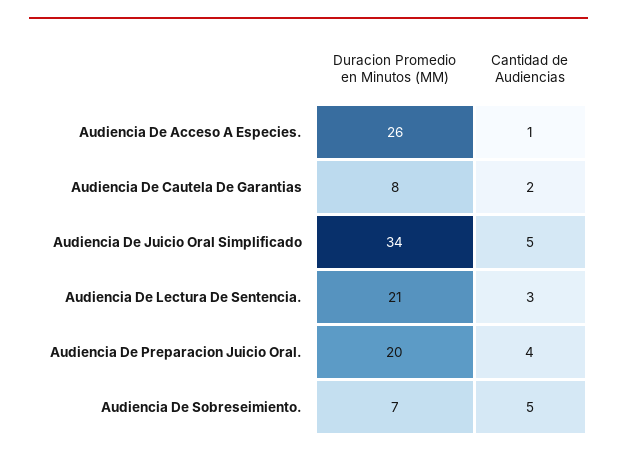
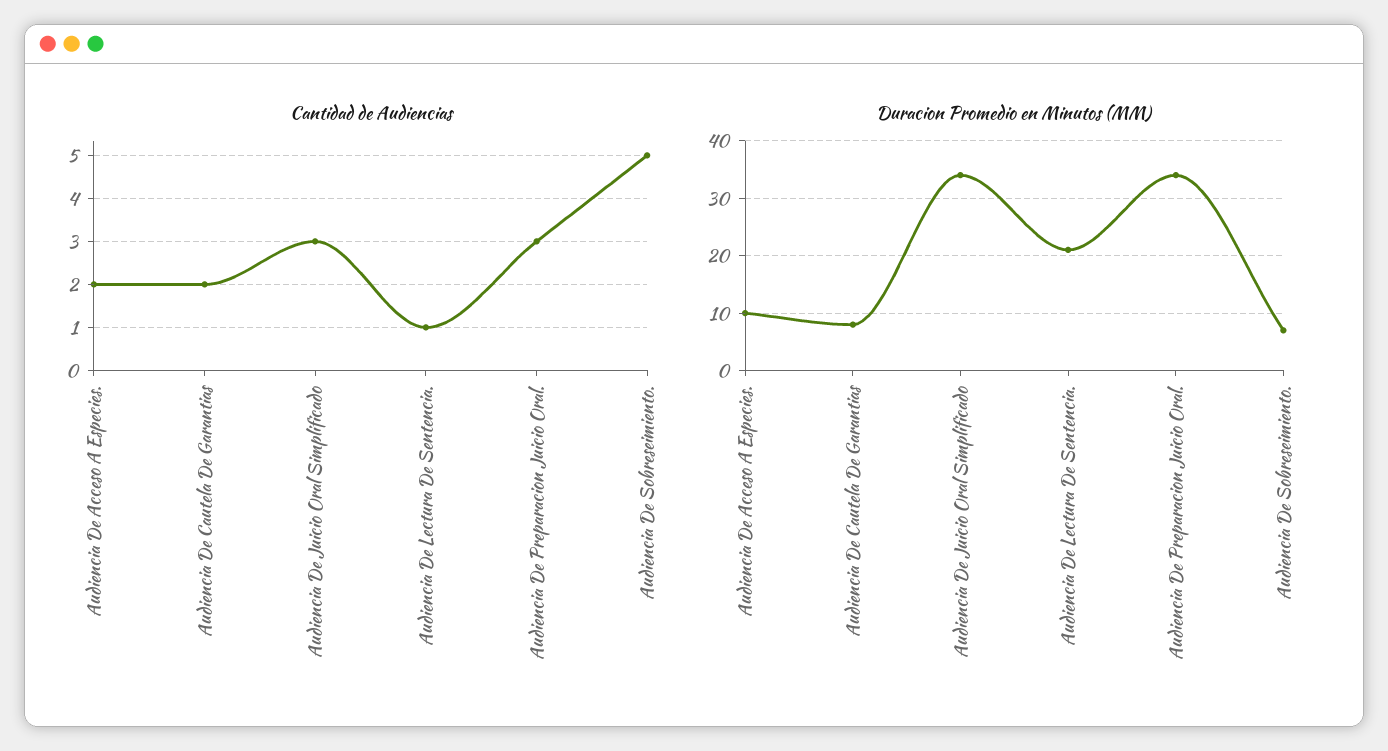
Duracion Promedio en Minutos (MM), Audiencia De Acceso A Especies.: 26 -> 10
Cantidad de Audiencias, Audiencia De Acceso A Especies.: 1 -> 2
Cantidad de Audiencias, Audiencia De Juicio Oral Simplificado: 5 -> 3
Cantidad de Audiencias, Audiencia De Lectura De Sentencia.: 3 -> 1
Duracion Promedio en Minutos (MM), Audiencia De Preparacion Juicio Oral.: 20 -> 35
Cantidad de Audiencias, Audiencia De Preparacion Juicio Oral.: 4 -> 3

